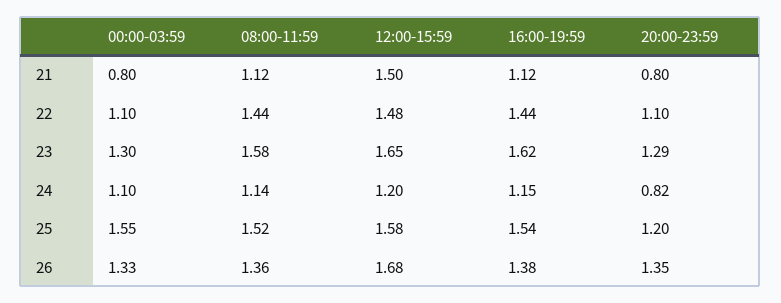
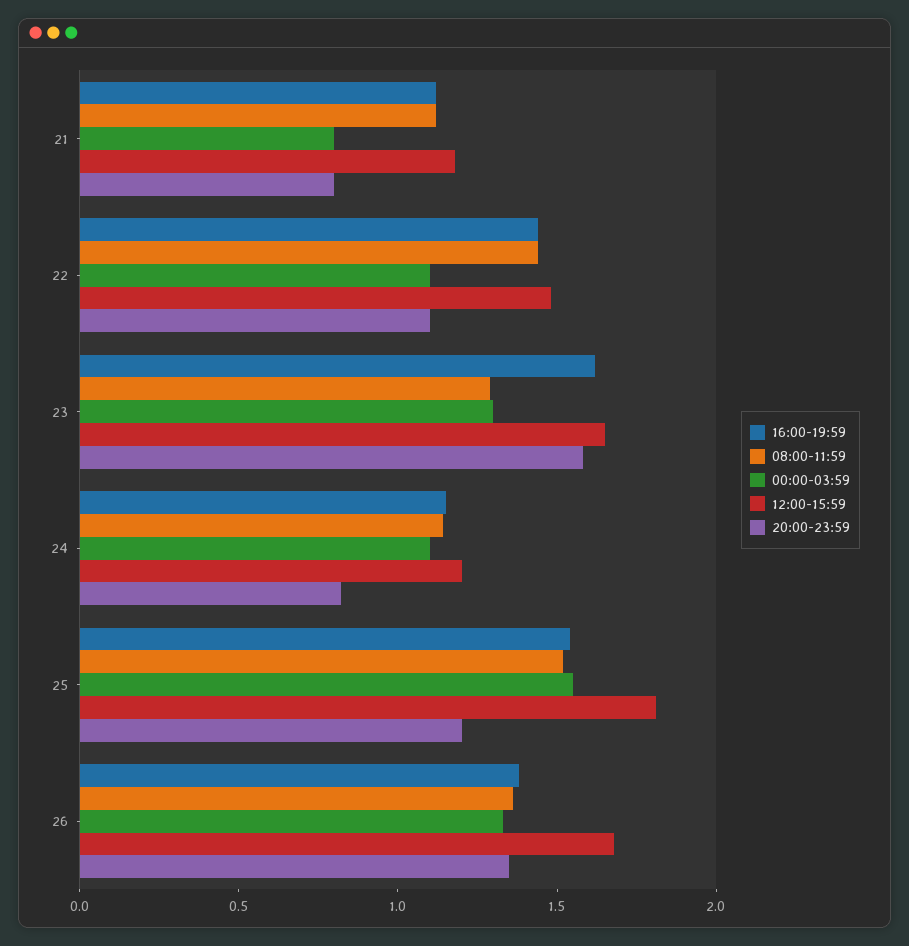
12:00-15:59, 21: 1.5 -> 1.2
08:00-11:59, 23: 1.58 -> 1.3
20:00-23:59, 23: 1.29 -> 1.6
12:00-15:59, 25: 1.58 -> 1.8

